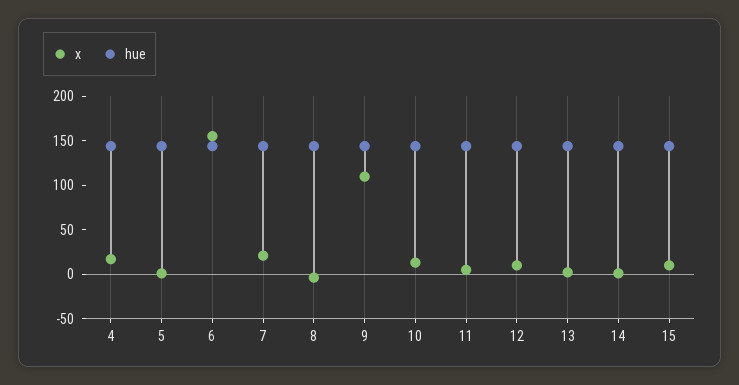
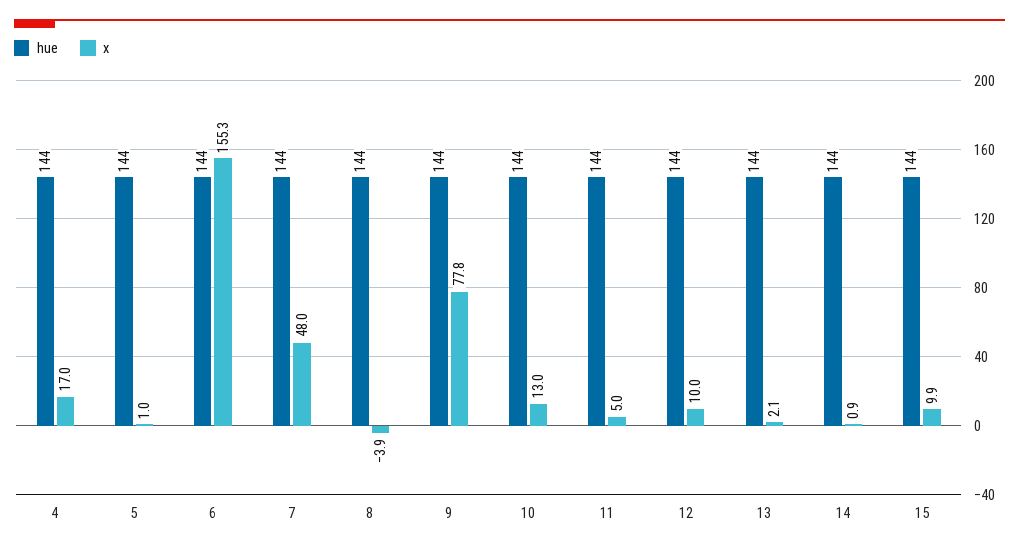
x, 7: 20 -> 48
x, 9: 110 -> 77.8

